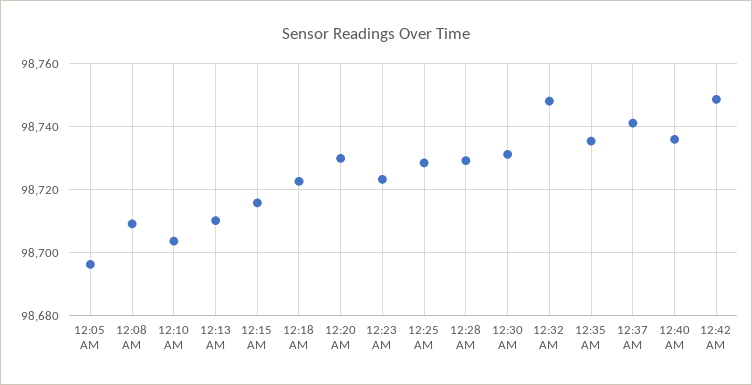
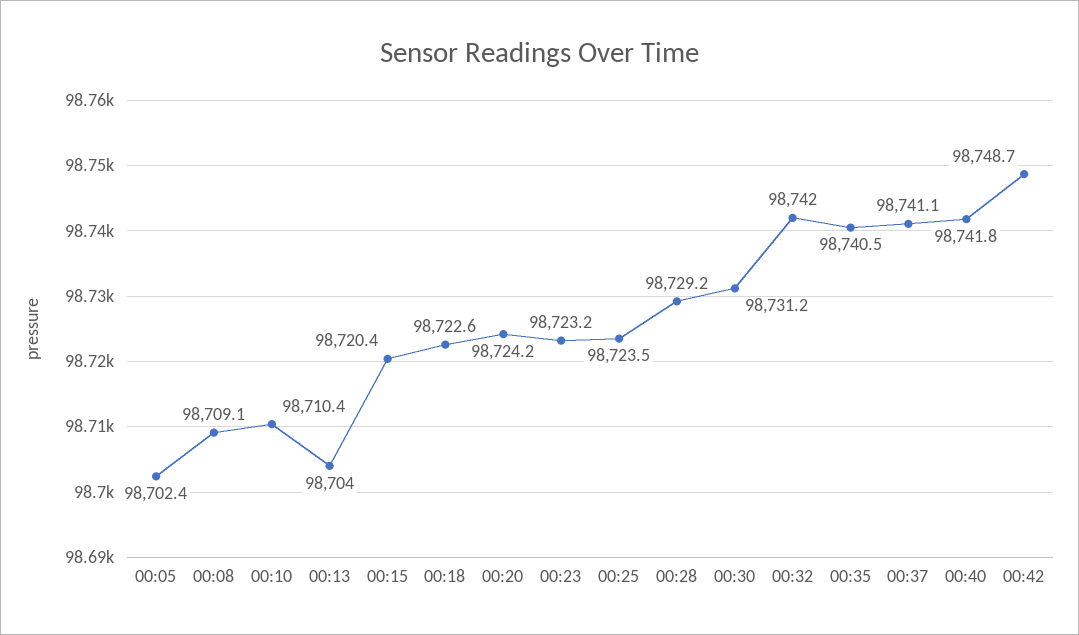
12:05 AM: 98696 -> 98702.4
12:10 AM: 98704 -> 98710.4
12:13 AM: 98710 -> 98704
12:15 AM: 98716 -> 98720.4
12:20 AM: 98730 -> 98724.2
12:25 AM: 98728 -> 98723.5
12:32 AM: 98748 -> 98742
12:35 AM: 98736 -> 98740.5
12:40 AM: 98736 -> 98741.8

